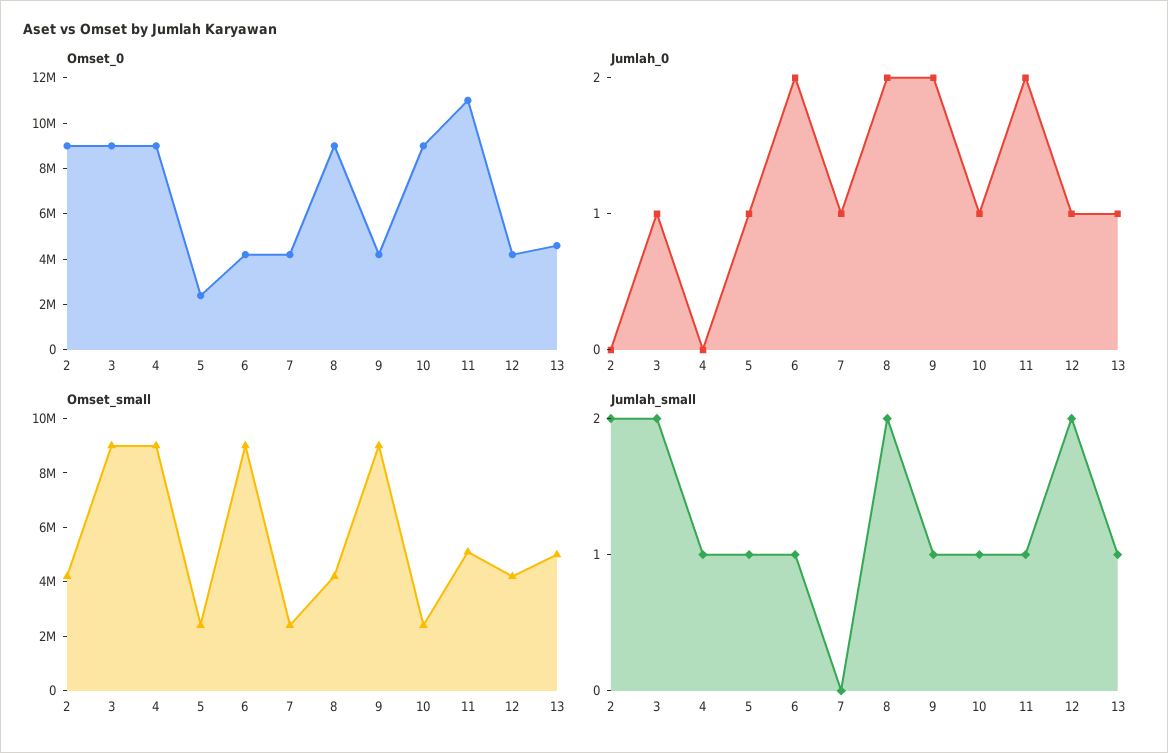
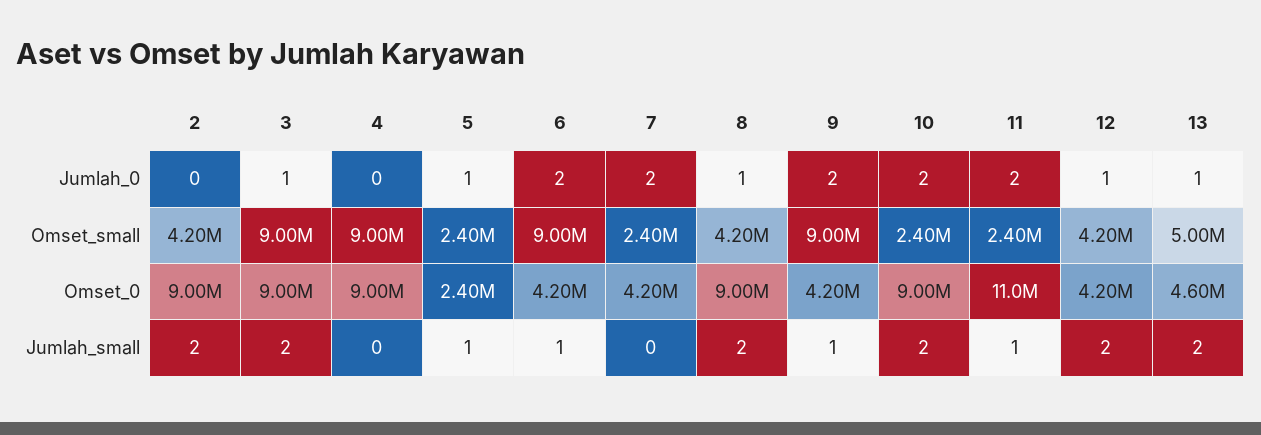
Jumlah_0, 7: 1 -> 2
Jumlah_0, 8: 2 -> 1
Jumlah_0, 10: 1 -> 2
Omset_small, 11: 5000000 -> 2400000
Jumlah_small, 4: 1 -> 0
Jumlah_small, 10: 1 -> 2
Jumlah_small, 13: 1 -> 2

